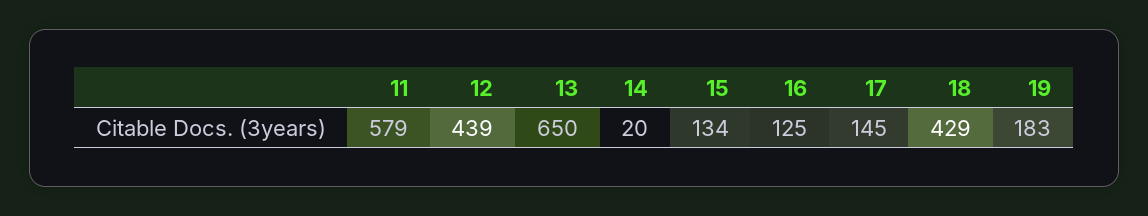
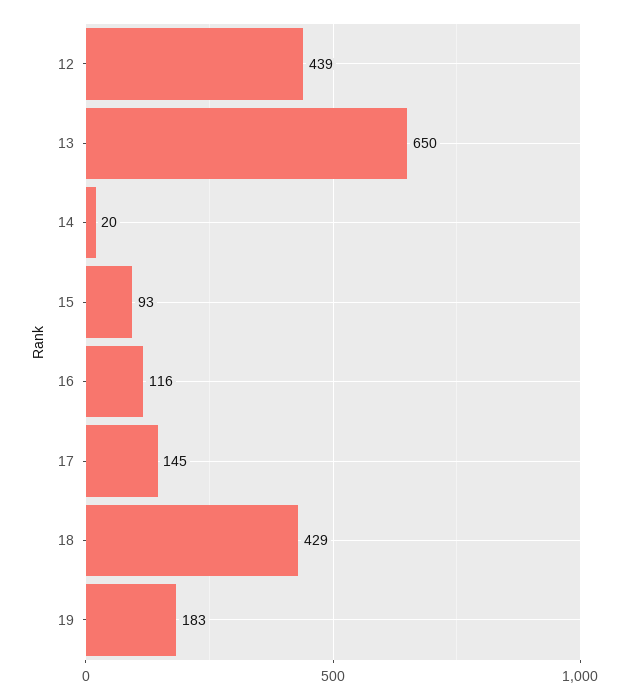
11: 579 -> none
15: 134 -> 93
16: 125 -> 116

